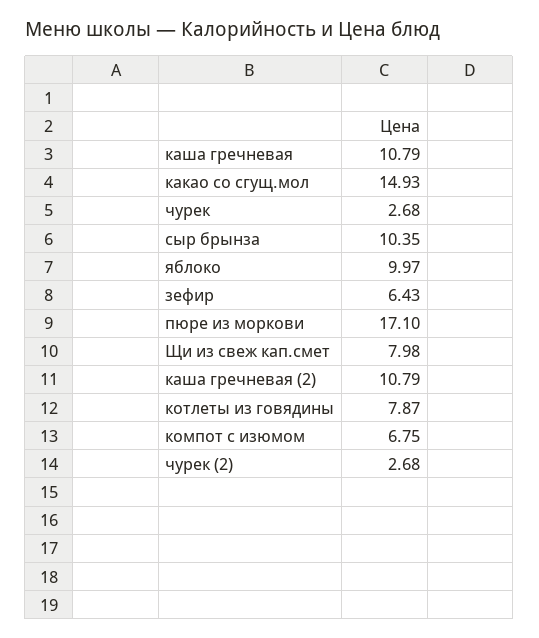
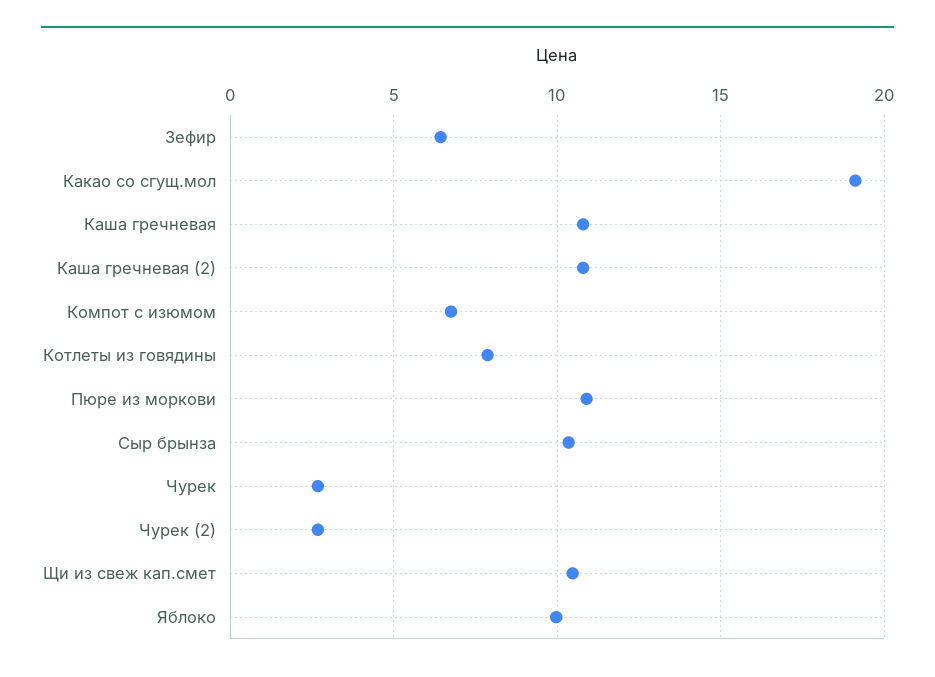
какао со сгущ.мол: 14.93 -> 19
пюре из моркови: 17.1 -> 11
Щи из свеж кап.смет: 7.98 -> 10.5

